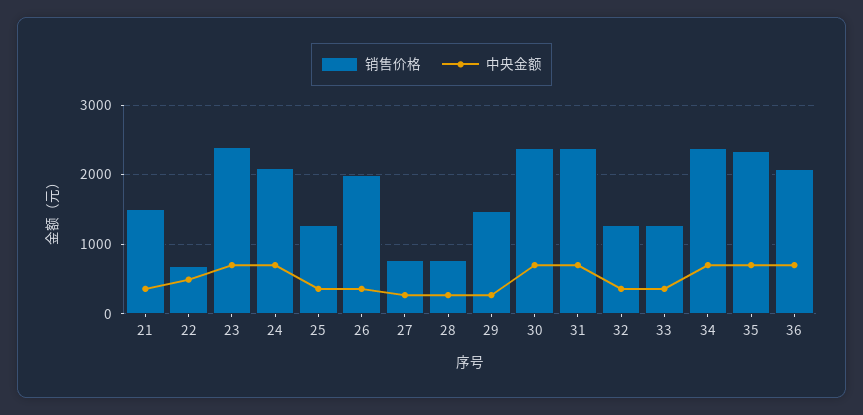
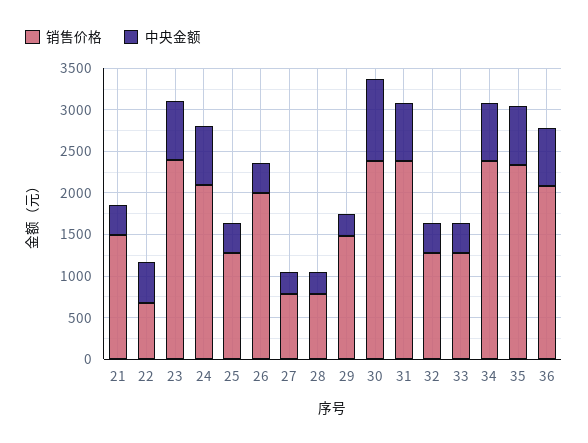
中央金额, 30: 700 -> 1000

